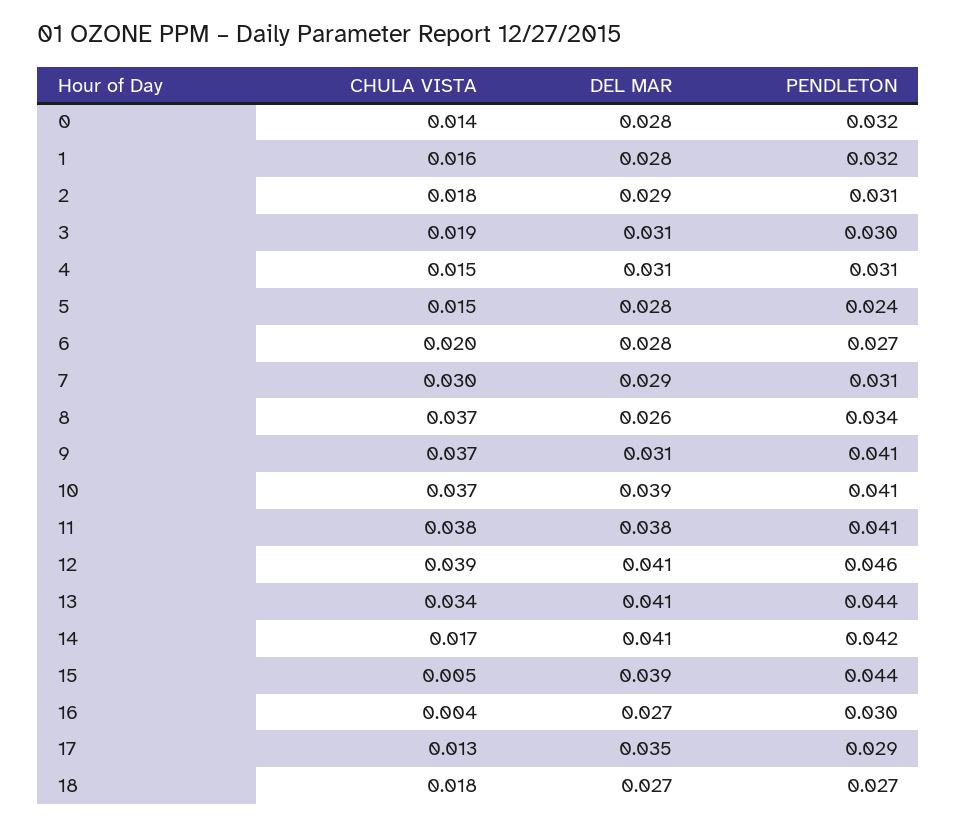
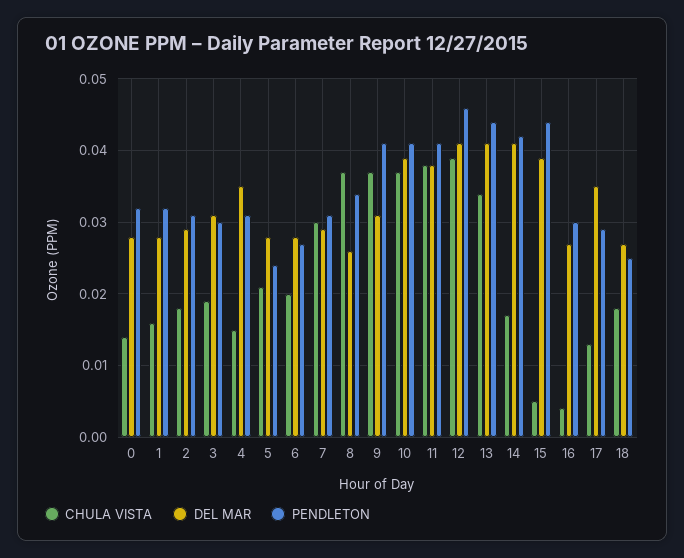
DEL MAR, 4: 0.031 -> 0.035
CHULA VISTA, 5: 0.015 -> 0.021
PENDLETON, 18: 0.027 -> 0.025

